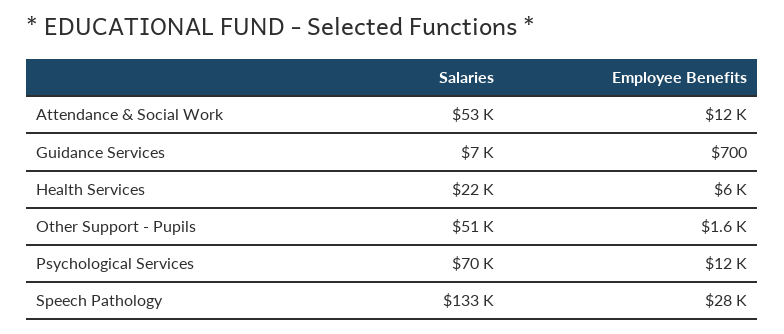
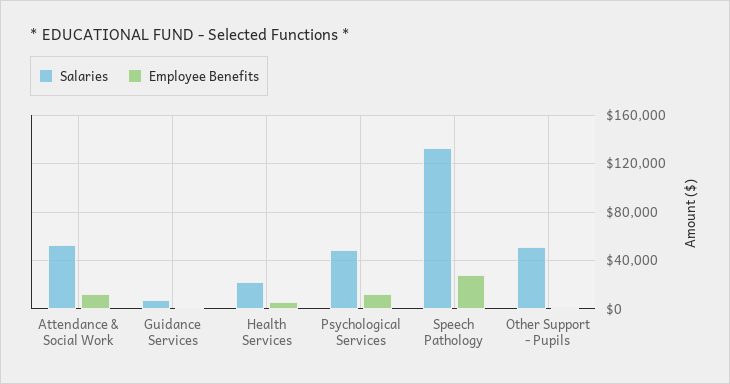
Salaries, Psychological Services: 70000 -> 50000

